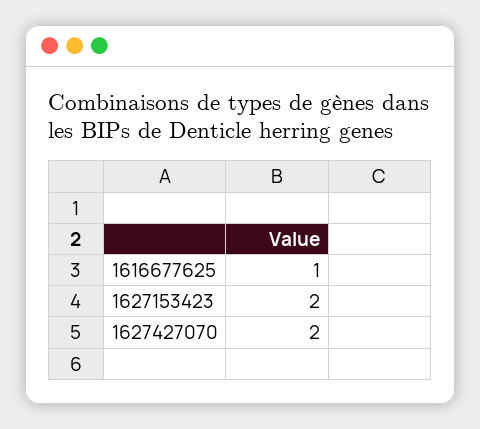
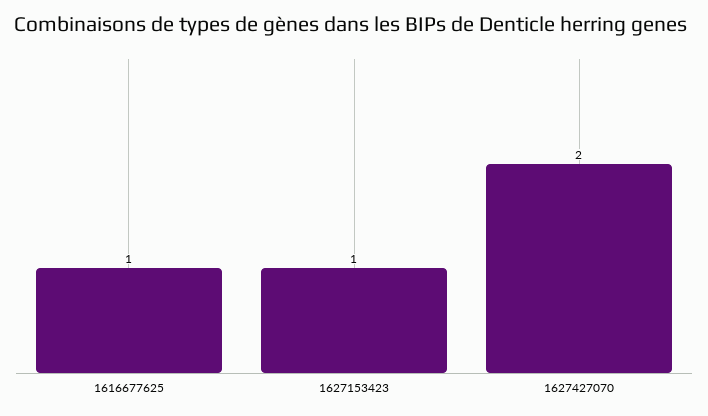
1627153423: 2 -> 1

